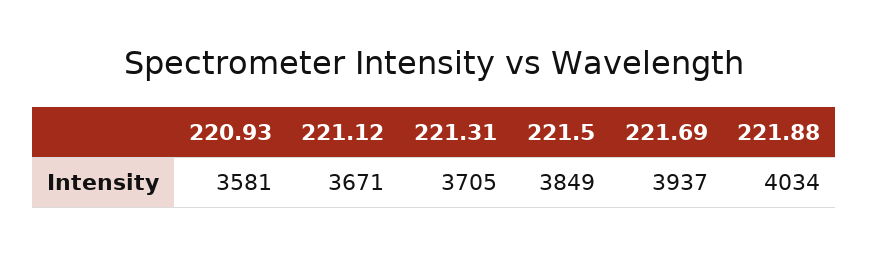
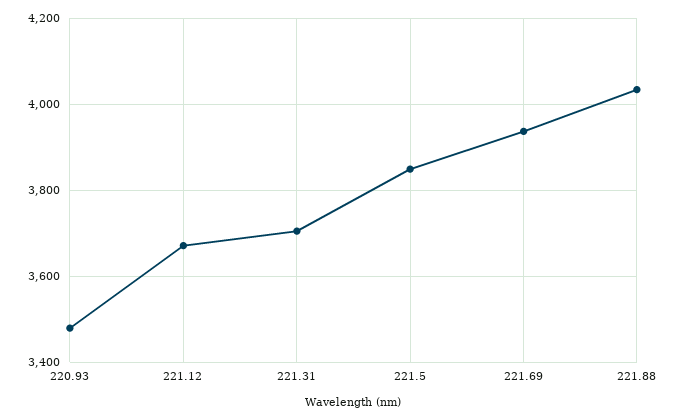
220.93: 3581 -> 3480

